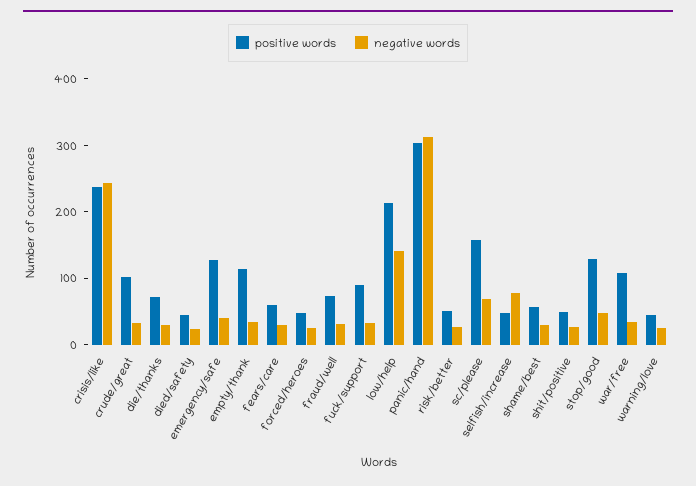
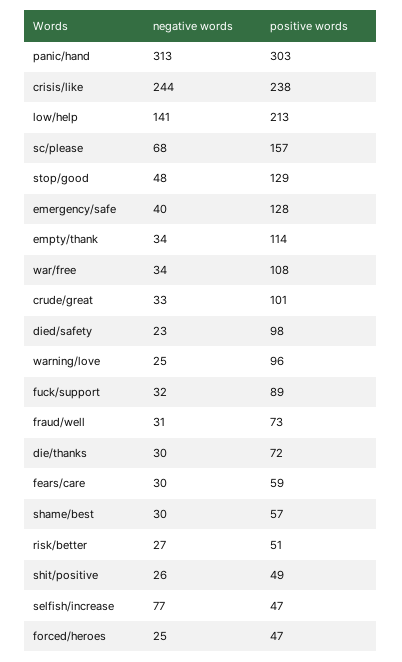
positive words, died/safety: 40 -> 98
positive words, warning/love: 40 -> 96

